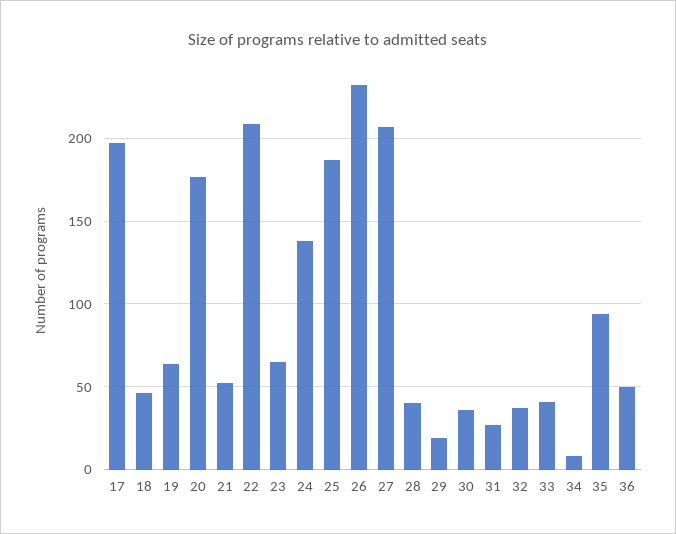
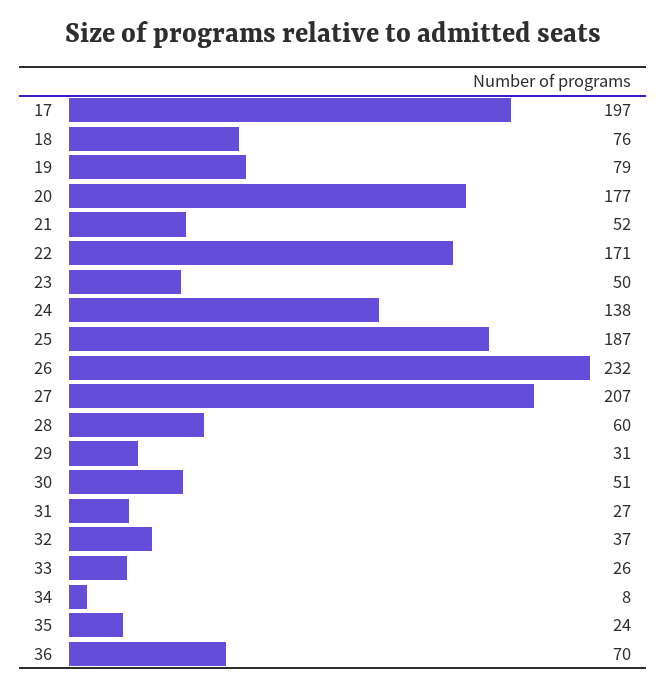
18: 45 -> 76
19: 65 -> 79
22: 210 -> 171
23: 65 -> 50
28: 40 -> 60
29: 20 -> 31
30: 35 -> 51
33: 40 -> 26
35: 95 -> 24
36: 50 -> 70

